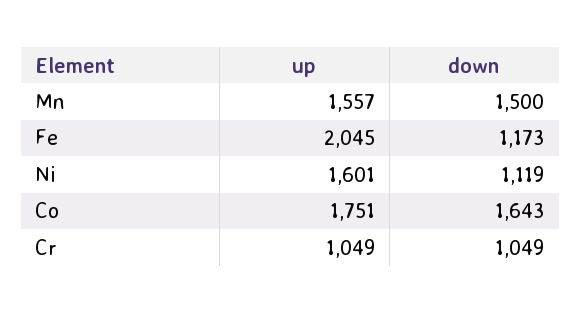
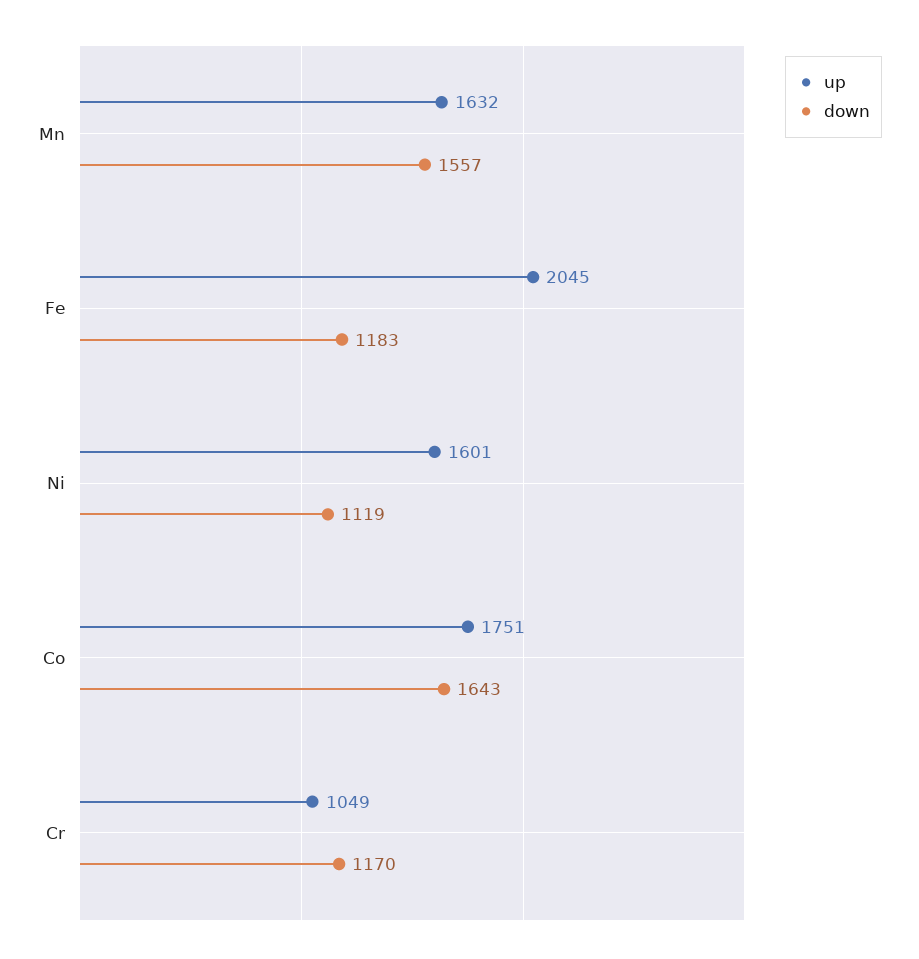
up, Mn: 1557 -> 1632
down, Mn: 1500 -> 1557
down, Fe: 1173 -> 1183
down, Cr: 1049 -> 1170

